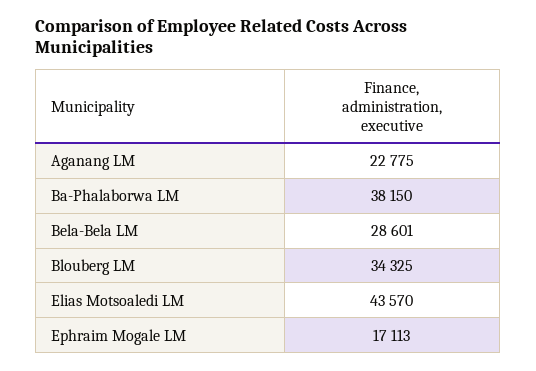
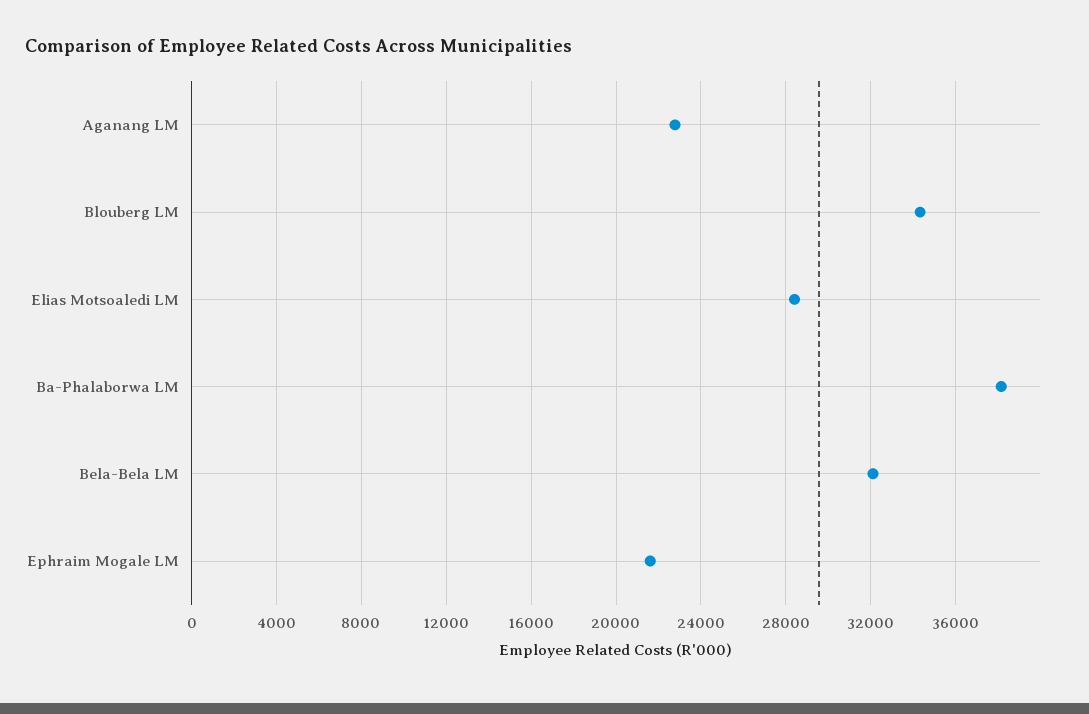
Bela-Bela LM: 28601 -> 32000
Elias Motsoaledi LM: 43570 -> 28500
Ephraim Mogale LM: 17113 -> 21500

